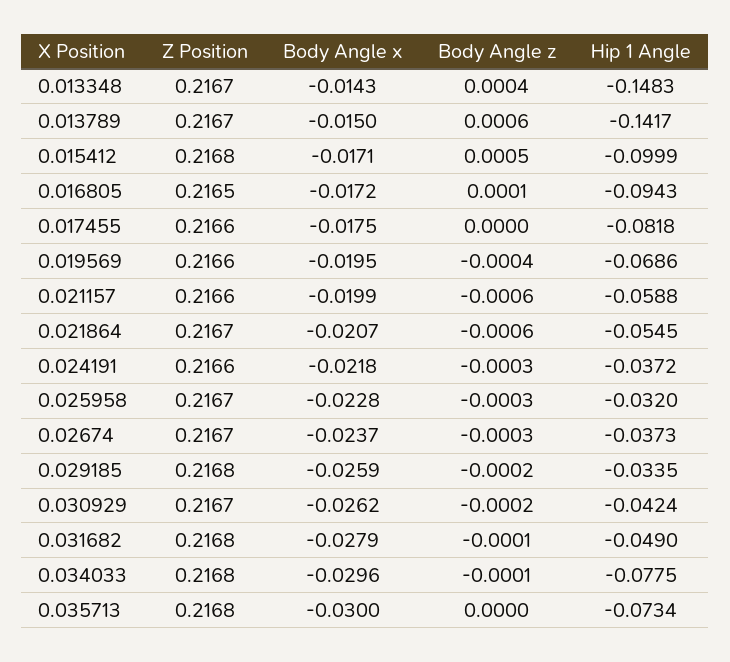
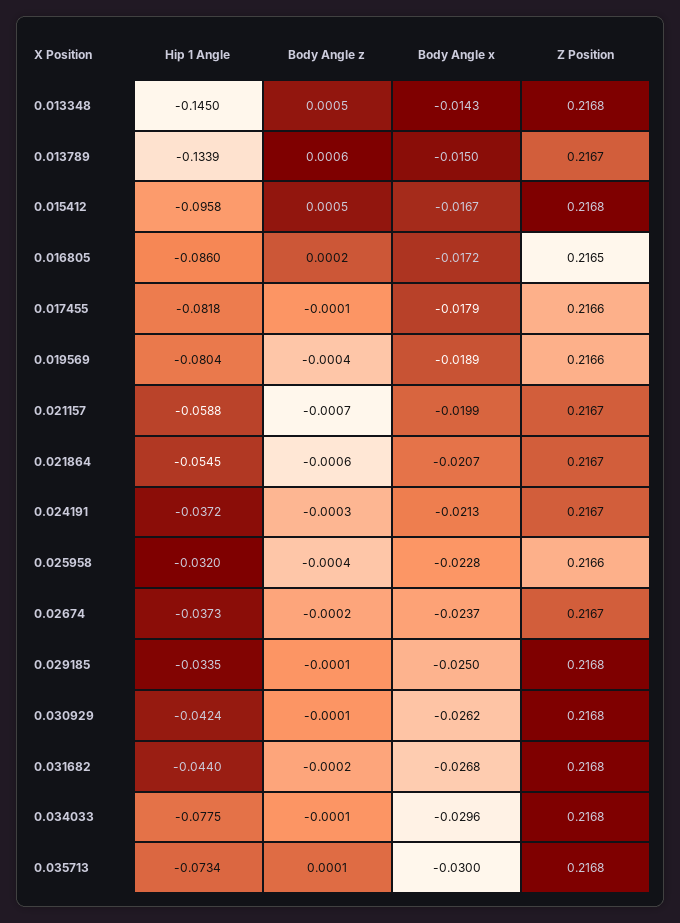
Z Position, 0.013348: 0.2167 -> 0.2168
Body Angle z, 0.013348: 0.0004 -> 0.0005
Hip 1 Angle, 0.013348: -0.1483 -> -0.145
Hip 1 Angle, 0.013789: -0.1417 -> -0.1339
Body Angle x, 0.015412: -0.0171 -> -0.0167
Hip 1 Angle, 0.015412: -0.0999 -> -0.0958
Body Angle z, 0.016805: 0.0001 -> 0.0002
Hip 1 Angle, 0.016805: -0.0943 -> -0.086
Body Angle x, 0.017455: -0.0175 -> -0.0179
Body Angle z, 0.017455: 0 -> -0.0001
Body Angle x, 0.019569: -0.0195 -> -0.0189
Hip 1 Angle, 0.019569: -0.0686 -> -0.0804
Z Position, 0.021157: 0.2166 -> 0.2167
Body Angle z, 0.021157: -0.0006 -> -0.0007
Z Position, 0.024191: 0.2166 -> 0.2167
Body Angle x, 0.024191: -0.0218 -> -0.0213
Z Position, 0.025958: 0.2167 -> 0.2166
Body Angle z, 0.025958: -0.0003 -> -0.0004
Body Angle z, 0.02674: -0.0003 -> -0.0002
Body Angle x, 0.029185: -0.0259 -> -0.025
Body Angle z, 0.029185: -0.0002 -> -0.0001
Z Position, 0.030929: 0.2167 -> 0.2168
Body Angle z, 0.030929: -0.0002 -> -0.0001
Body Angle x, 0.031682: -0.0279 -> -0.0268
Body Angle z, 0.031682: -0.0001 -> -0.0002
Hip 1 Angle, 0.031682: -0.049 -> -0.044
Body Angle z, 0.035713: 0 -> 0.0001

